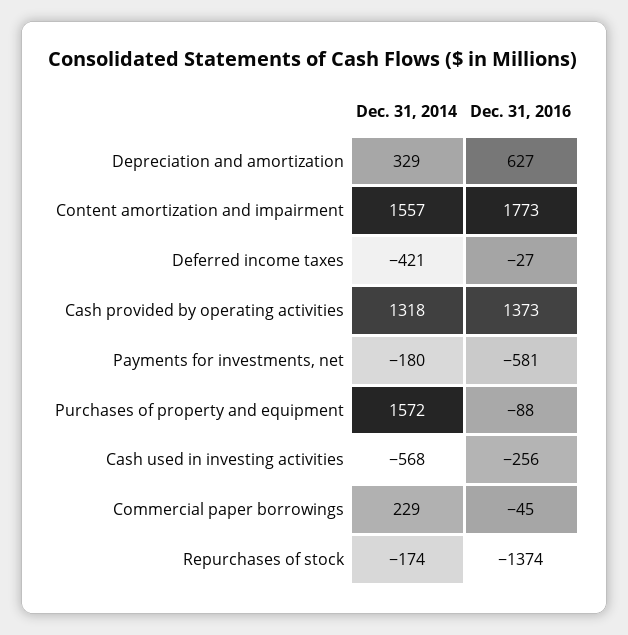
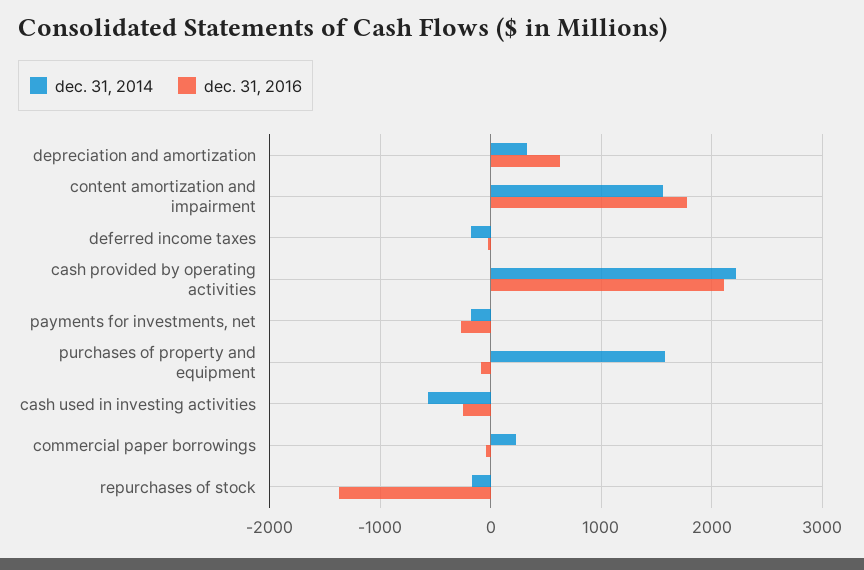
Dec. 31, 2014, Deferred income taxes: -421 -> -200
Dec. 31, 2014, Cash provided by operating activities: 1318 -> 2200
Dec. 31, 2016, Cash provided by operating activities: 1373 -> 2100
Dec. 31, 2016, Payments for investments, net: -581 -> -300

